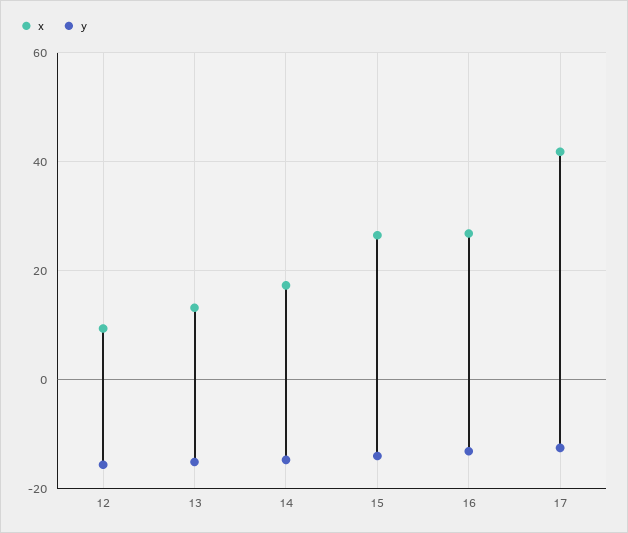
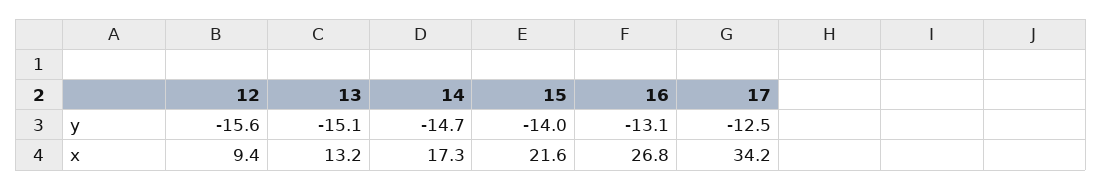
x, 15: 26 -> 21.6
x, 17: 42 -> 34.2

